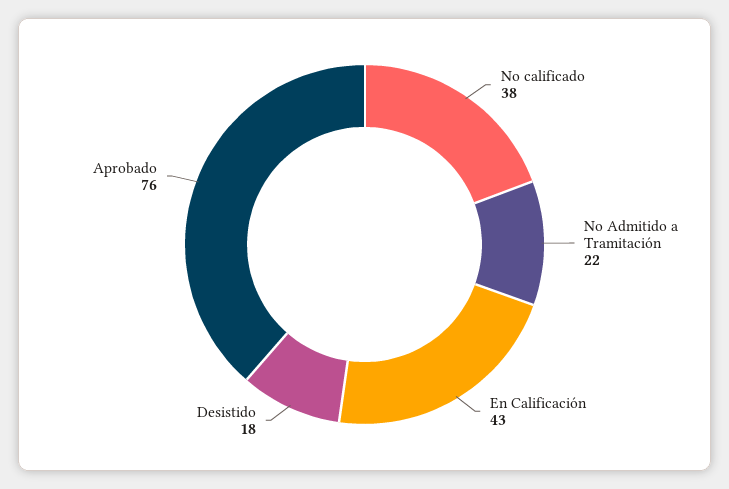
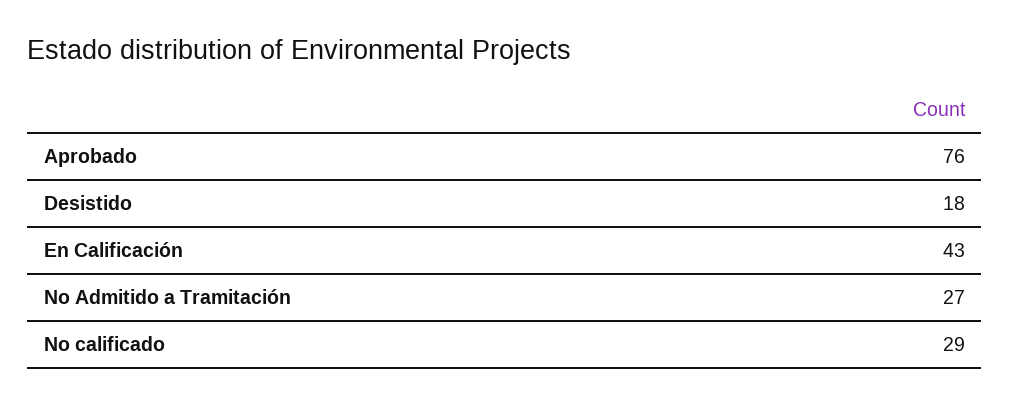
No calificado: 38 -> 29
No Admitido a Tramitación: 22 -> 27

